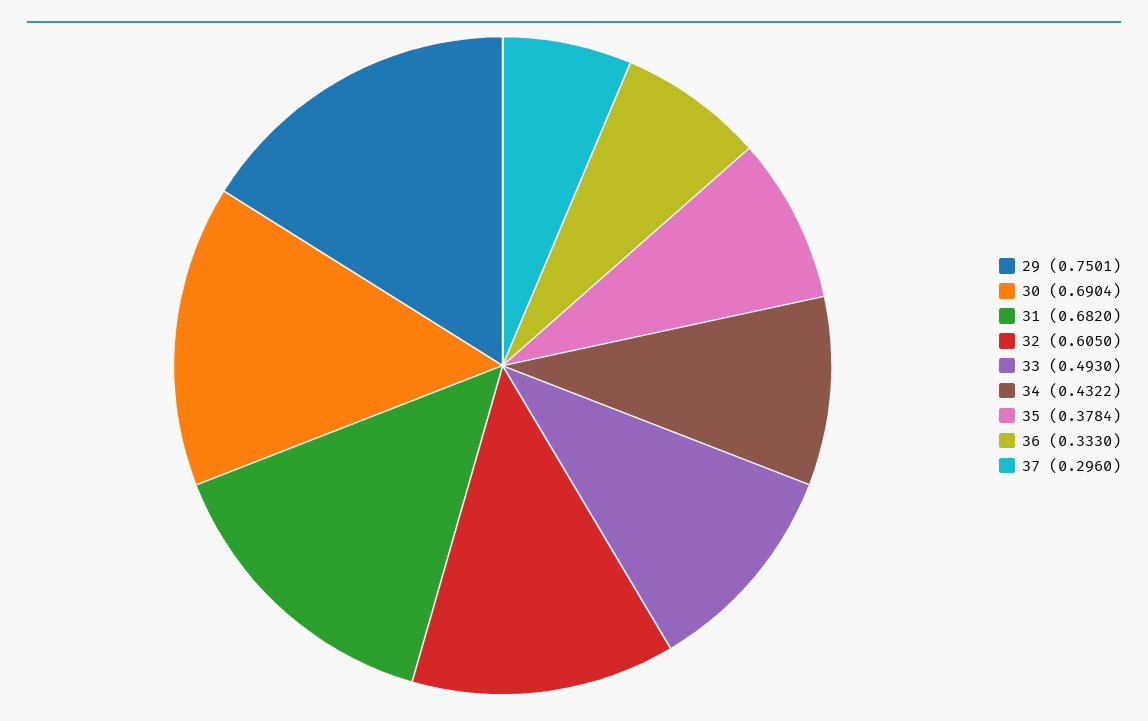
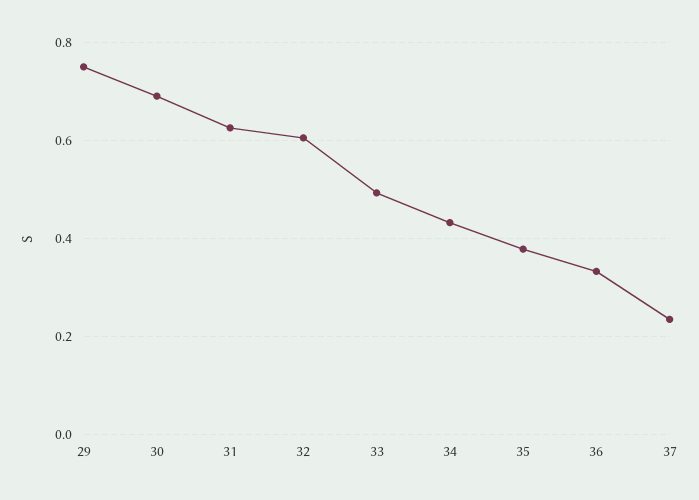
31: 0.682 -> 0.62
37: 0.296 -> 0.24

